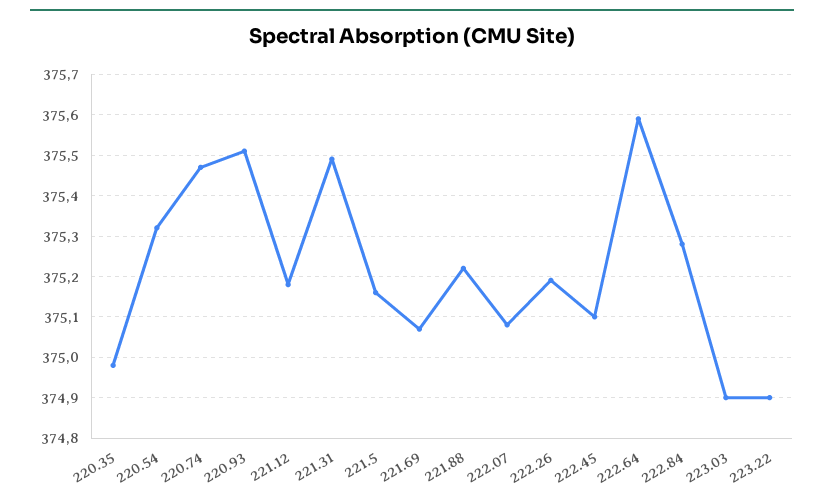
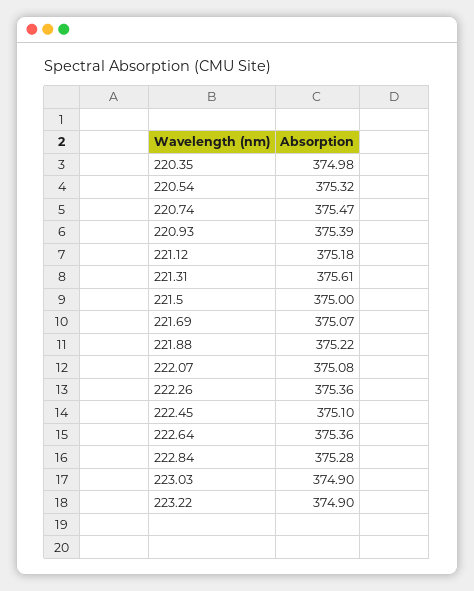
220.93: 375.5 -> 375.39
221.31: 375.5 -> 375.61
221.5: 375.15 -> 375
222.26: 375.2 -> 375.36
222.64: 375.6 -> 375.36

